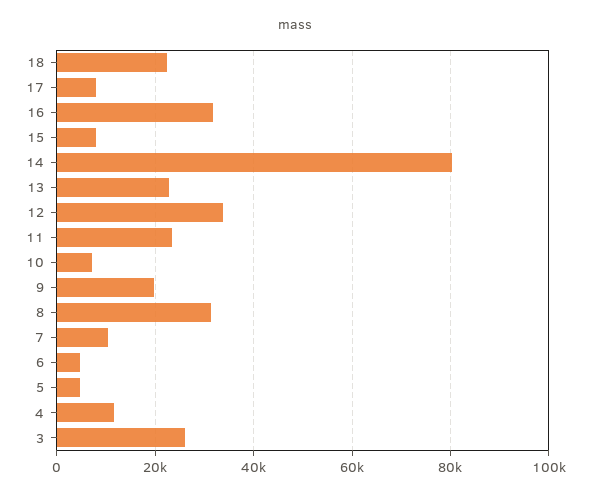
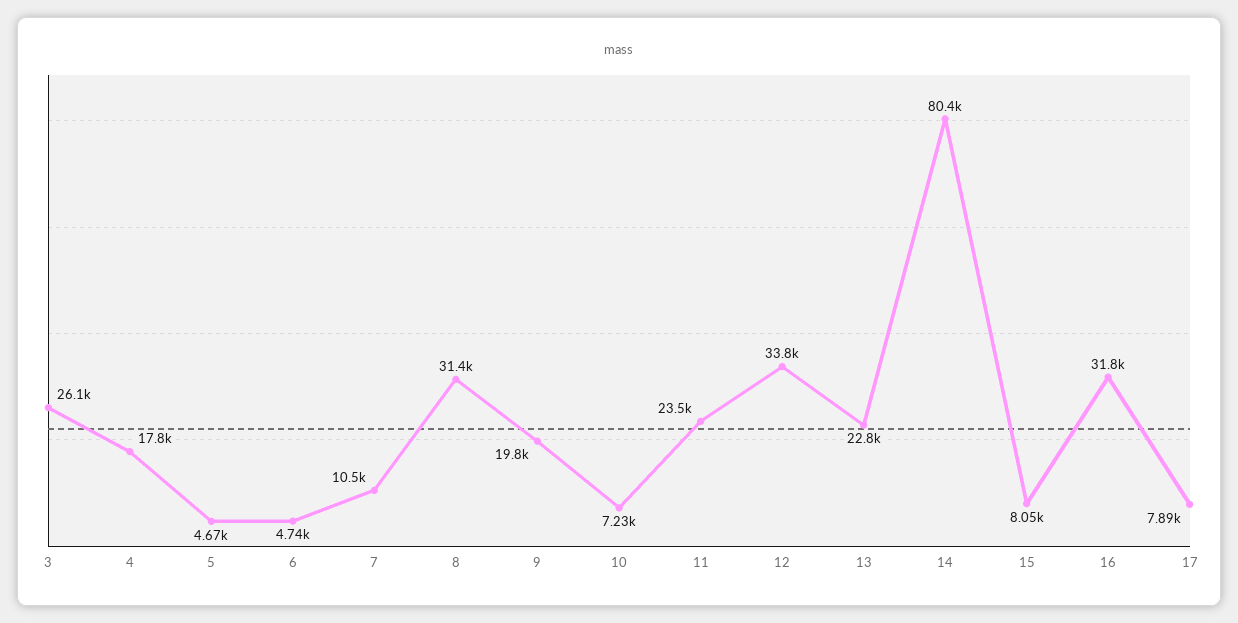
18: 22000 -> none
4: 12000 -> 17800

